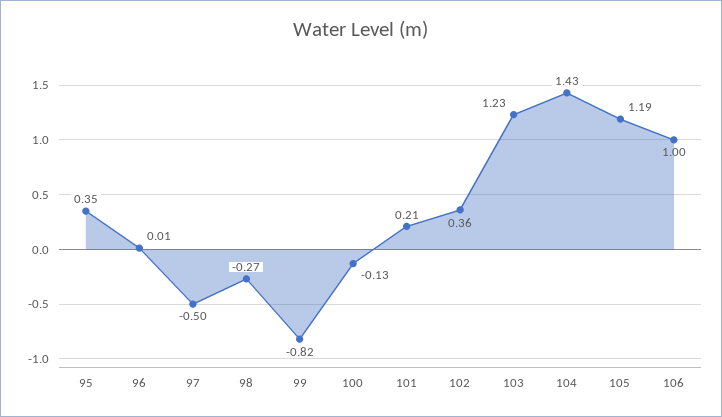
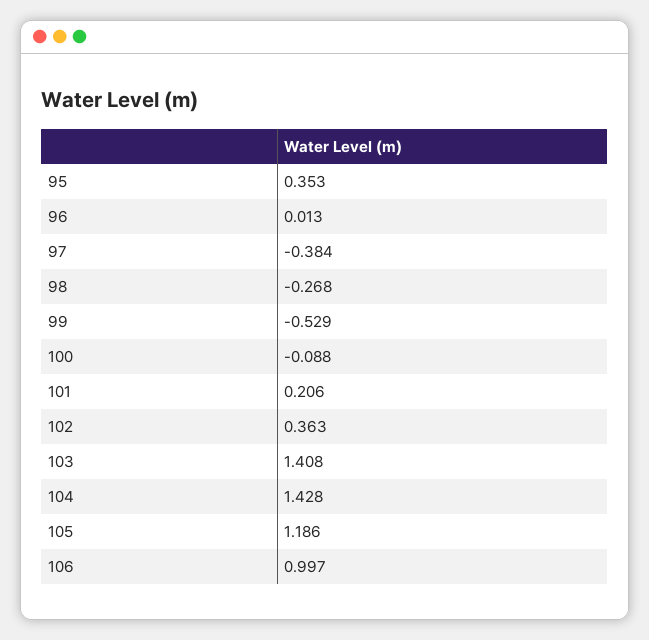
97: -0.5 -> -0.384
99: -0.82 -> -0.529
100: -0.13 -> -0.088
103: 1.23 -> 1.408

